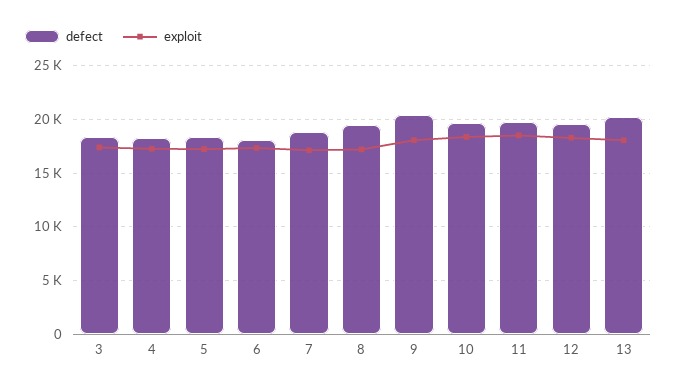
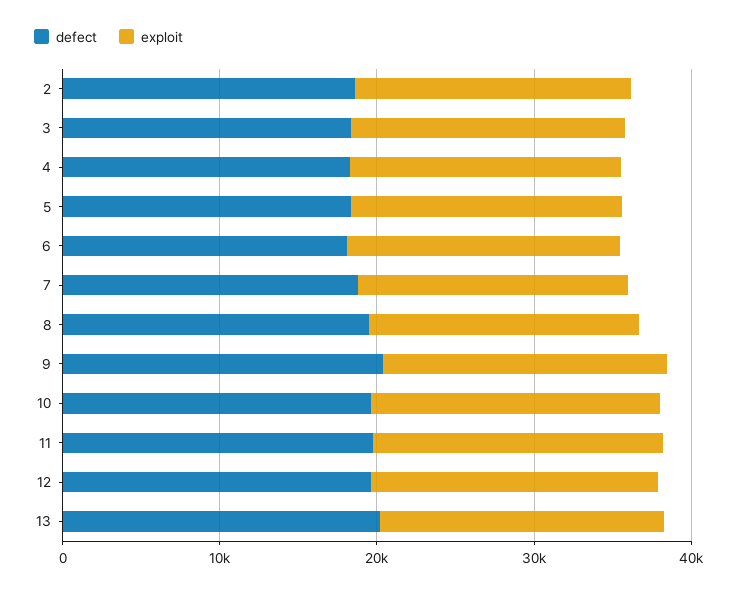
defect, 2: none -> 18000
exploit, 2: none -> 18000

